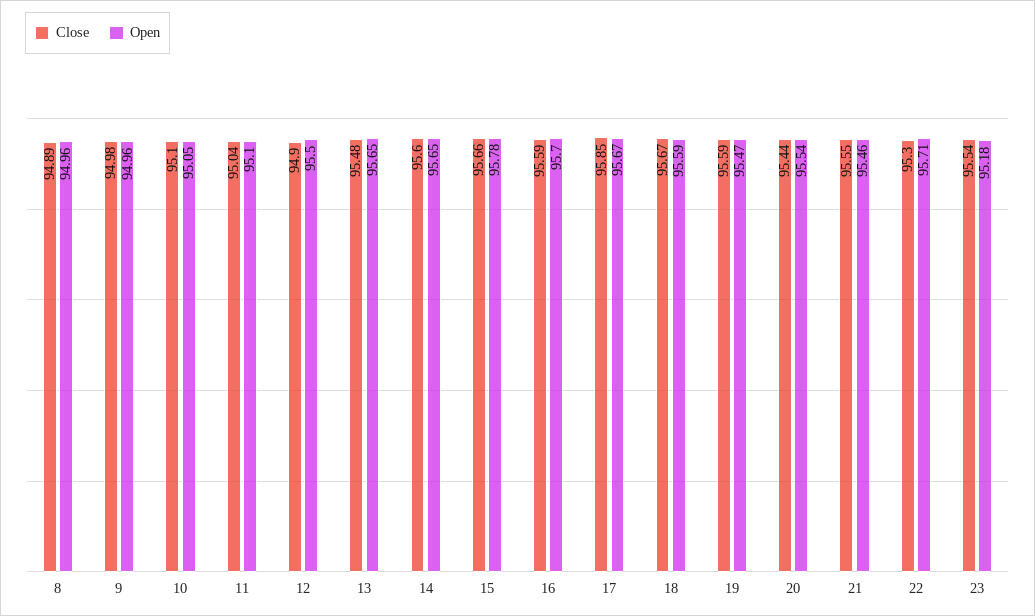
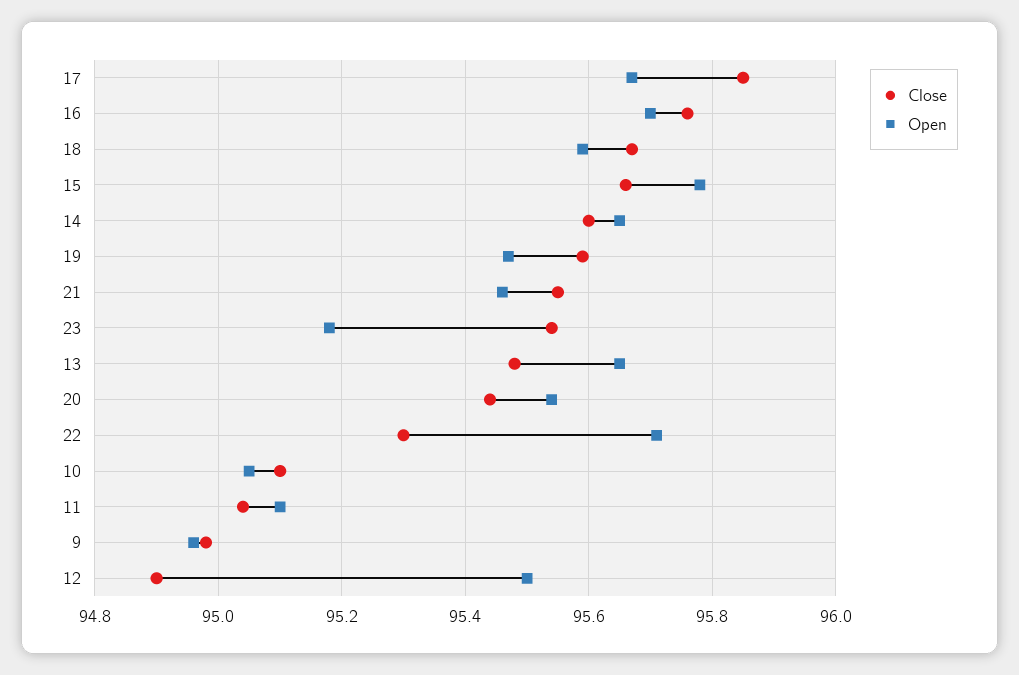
Close, 8: 94.89 -> none
Open, 8: 94.96 -> none
Close, 16: 95.59 -> 95.75

